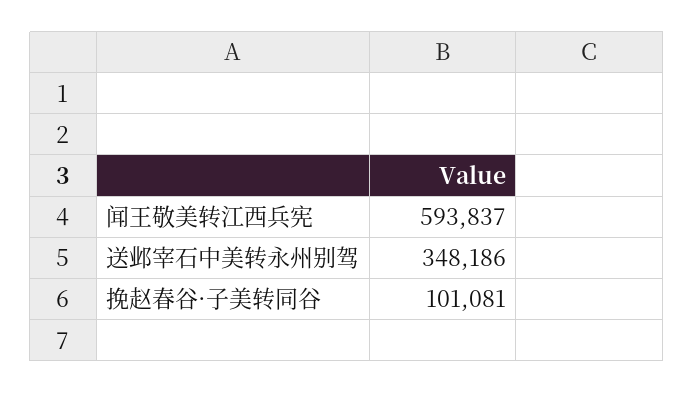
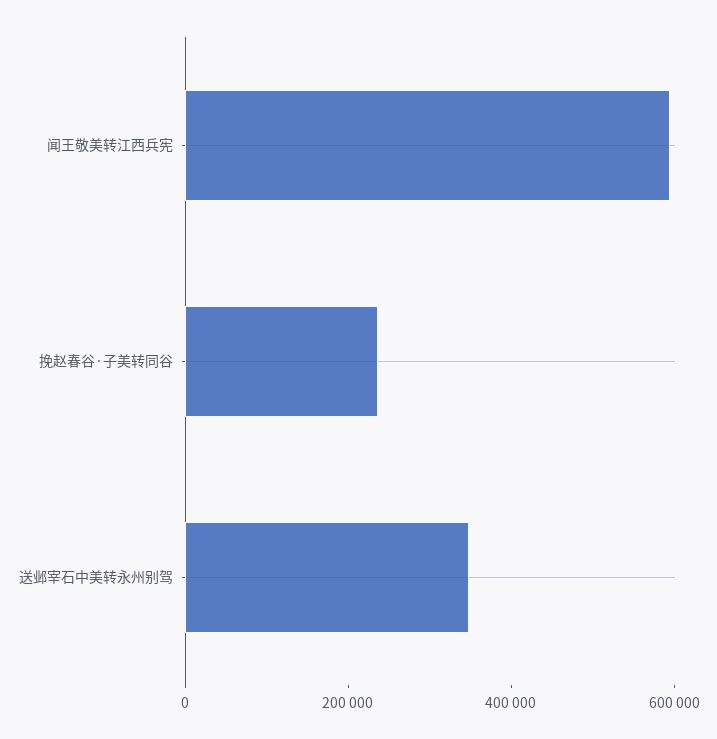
挽赵春谷·子美转同谷: 101081 -> 250000

